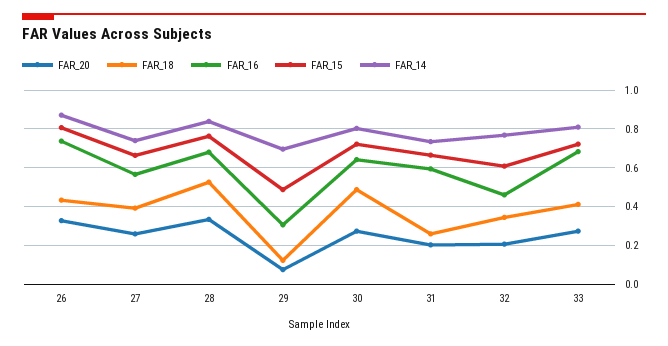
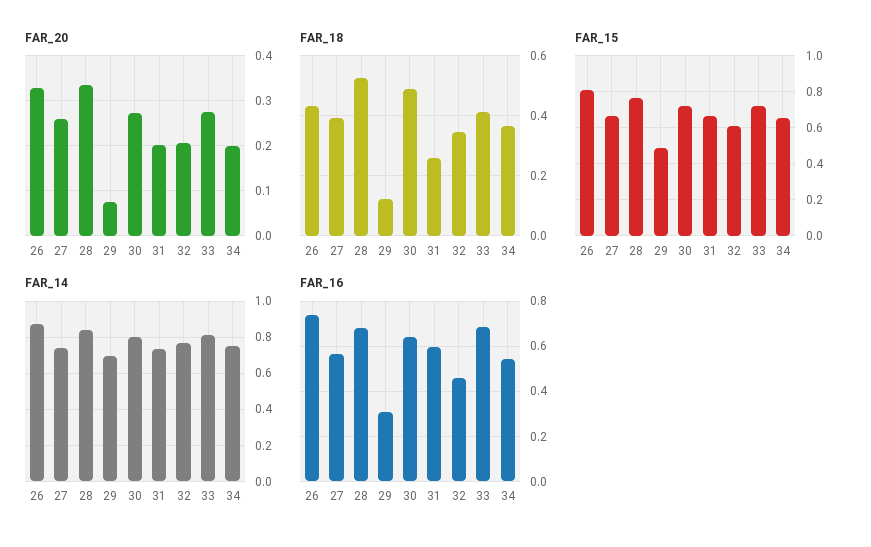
FAR_20, 34: none -> 0.2
FAR_18, 34: none -> 0.36
FAR_15, 34: none -> 0.65
FAR_14, 34: none -> 0.75
FAR_16, 34: none -> 0.55

